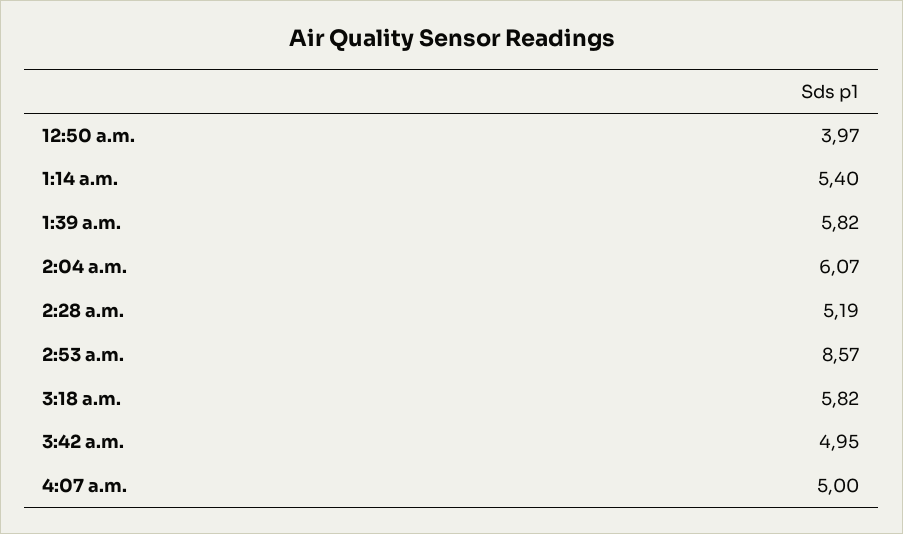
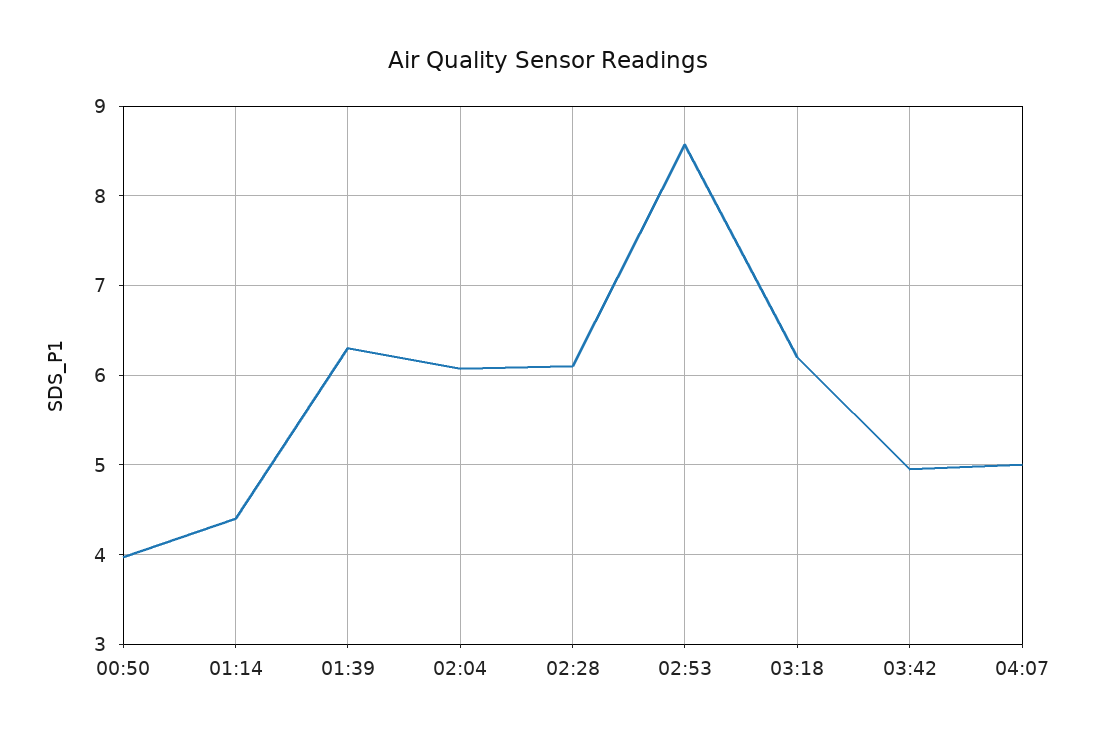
1:14 a.m.: 5.4 -> 4.4
1:39 a.m.: 5.82 -> 6.3
2:28 a.m.: 5.19 -> 6.1
3:18 a.m.: 5.82 -> 6.2

